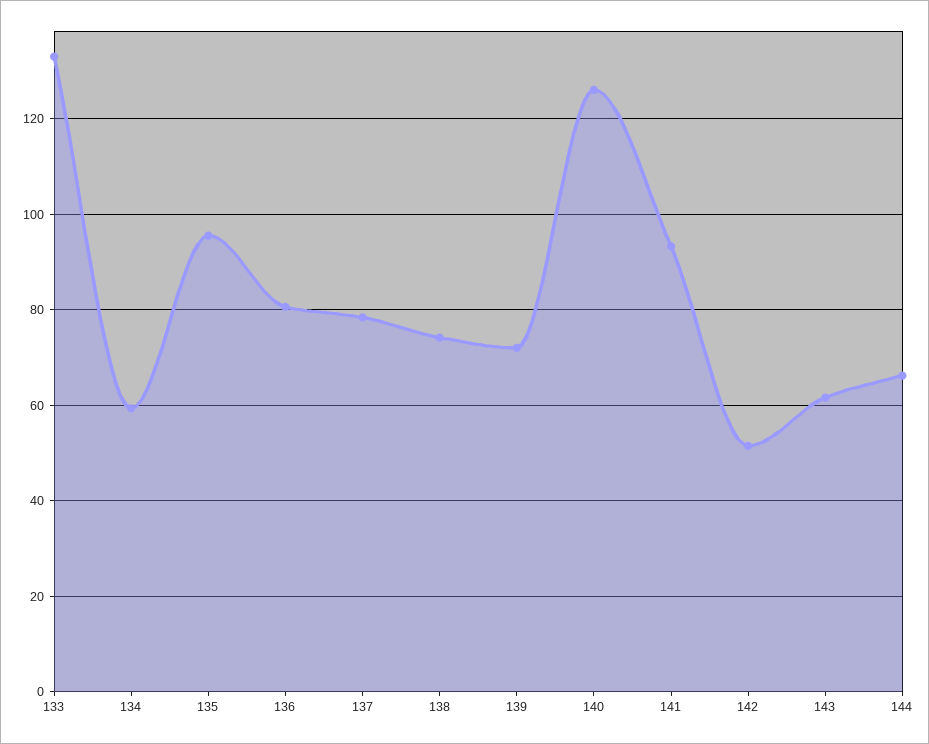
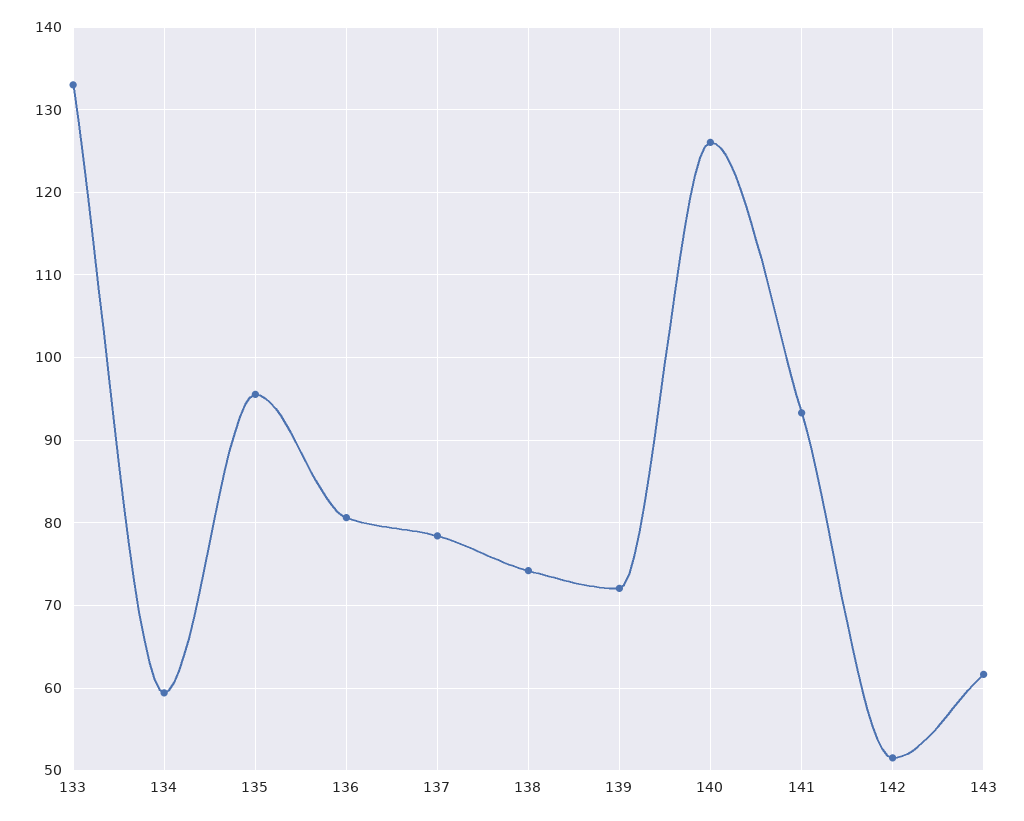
144: 66 -> none

